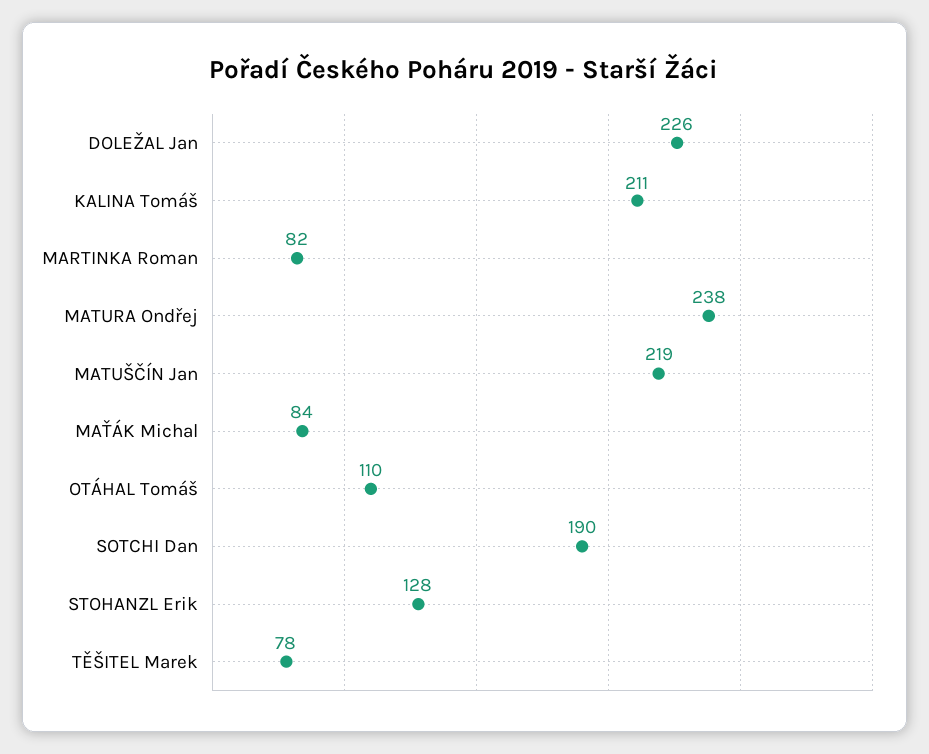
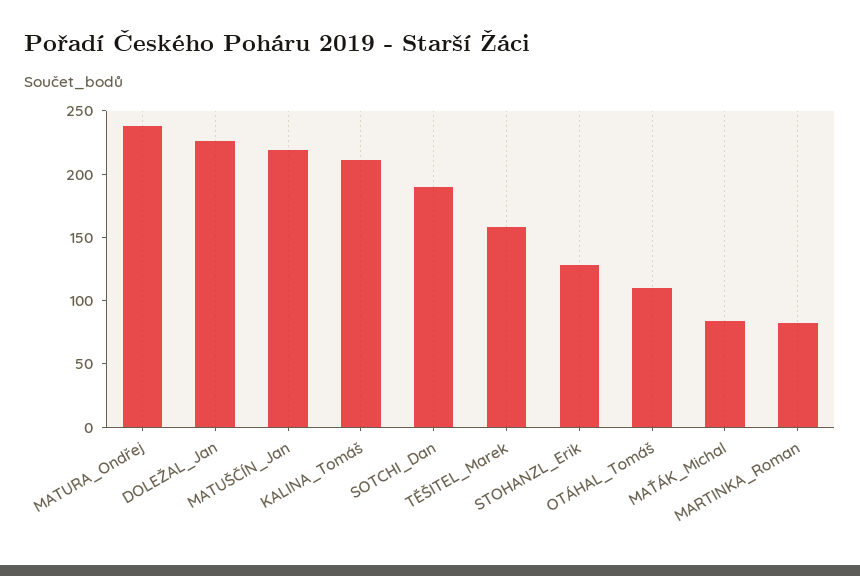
TĚŠITEL Marek: 78 -> 160

